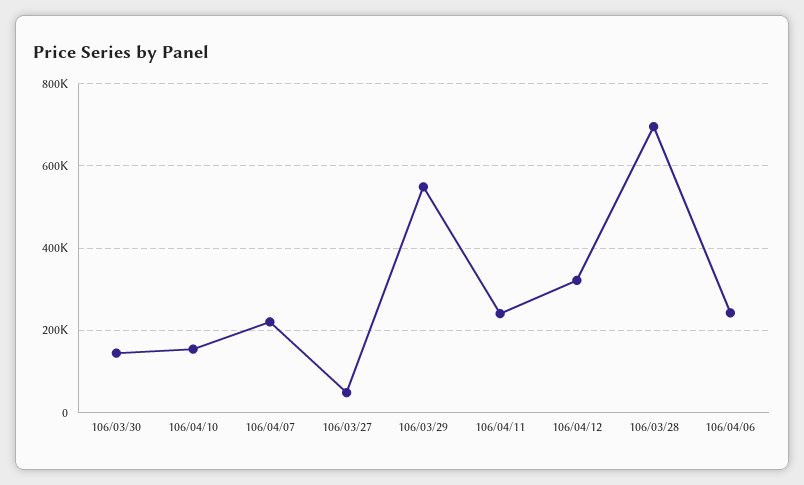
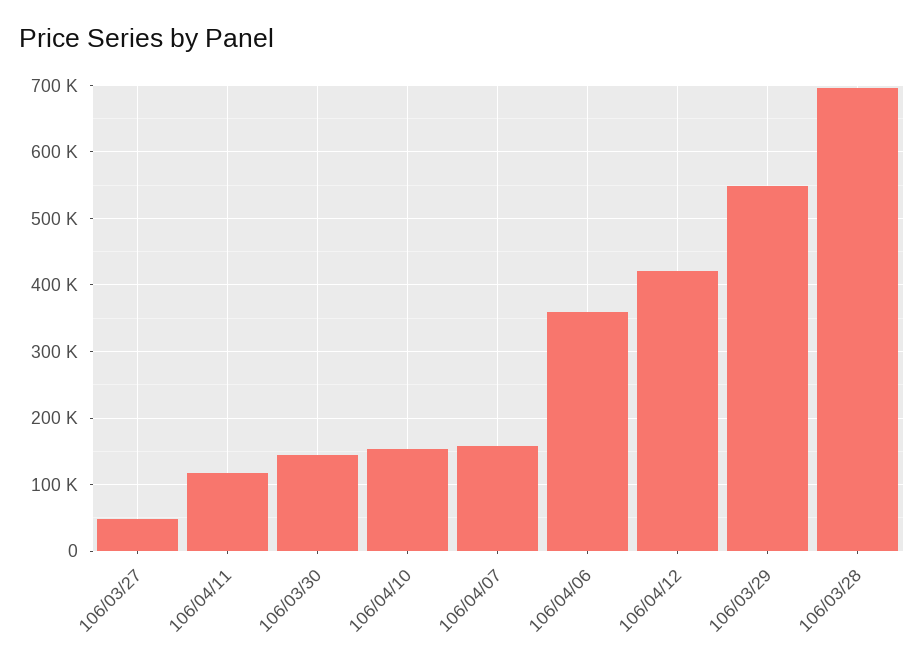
106/04/07: 220000 -> 160000
106/04/11: 240000 -> 120000
106/04/12: 320000 -> 420000
106/04/06: 240000 -> 360000

